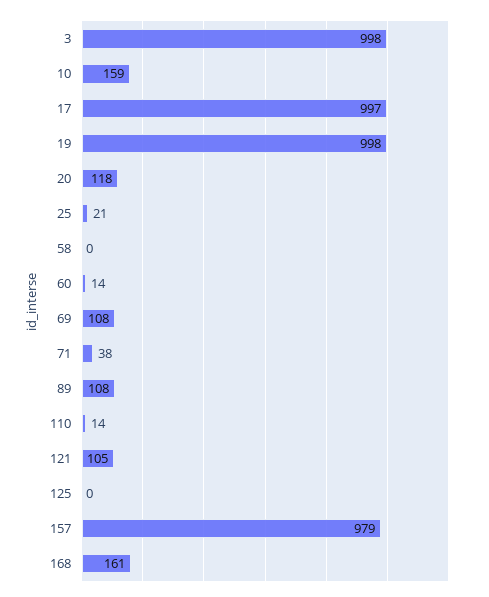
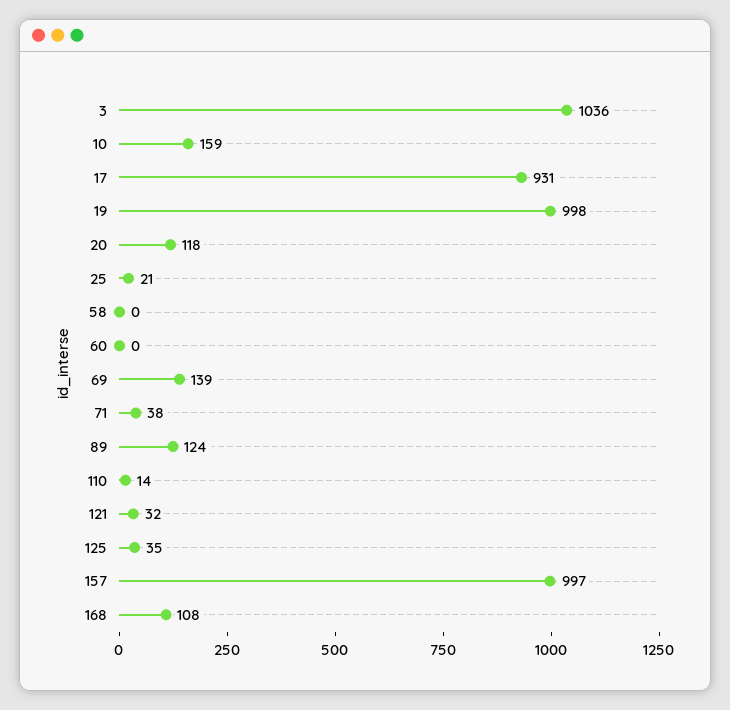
3: 998 -> 1036
17: 997 -> 931
60: 14 -> 0
69: 108 -> 139
89: 108 -> 124
121: 105 -> 32
125: 0 -> 35
157: 979 -> 997
168: 161 -> 108

